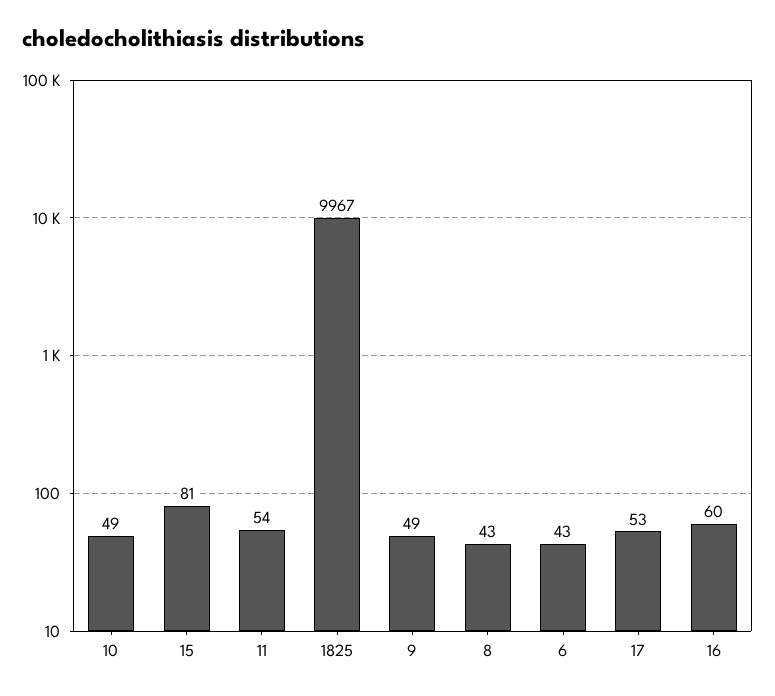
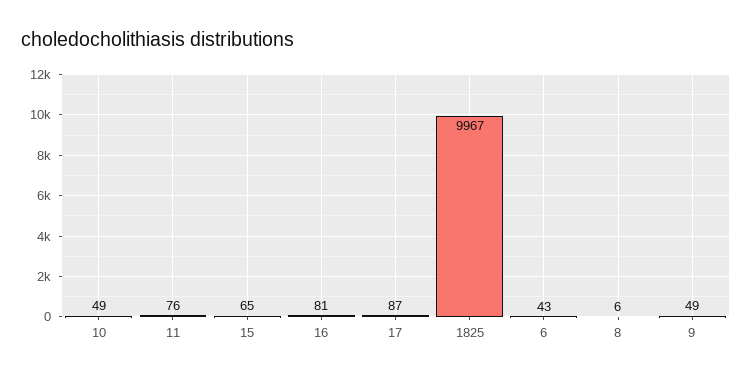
15: 81 -> 65
11: 54 -> 76
8: 43 -> 6
17: 53 -> 87
16: 60 -> 81

